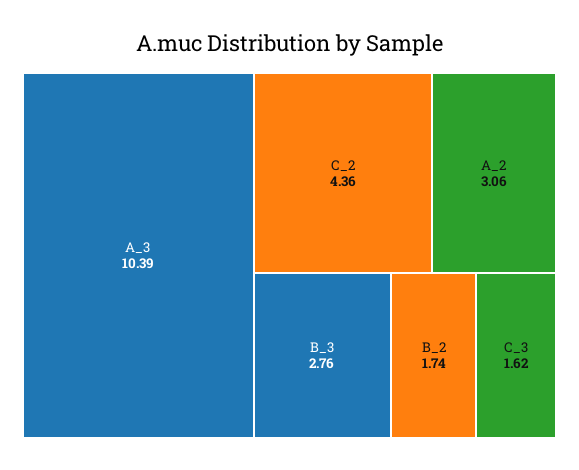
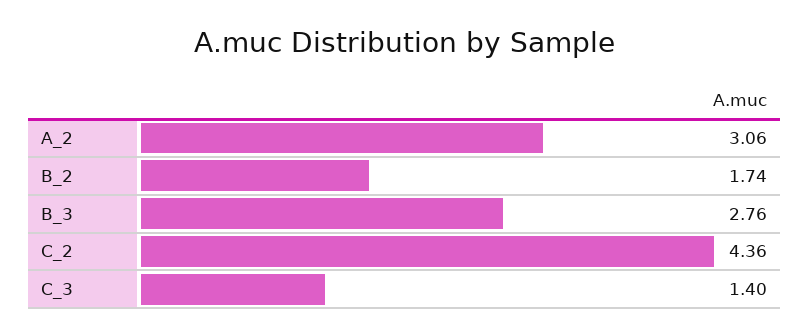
A_3: 10.39 -> none
C_3: 1.62 -> 1.4

